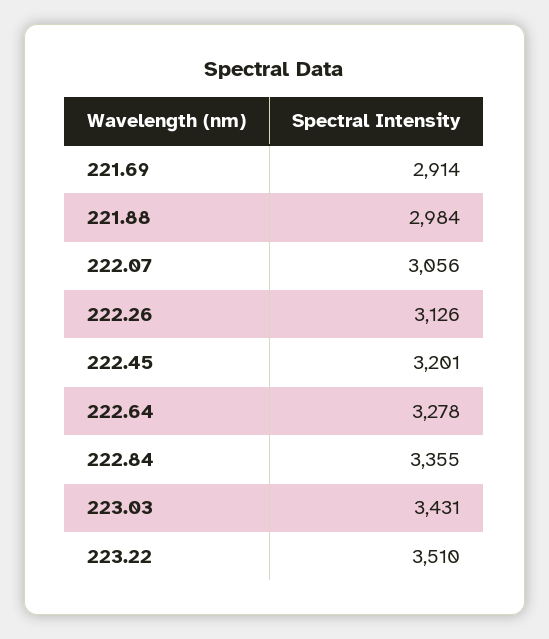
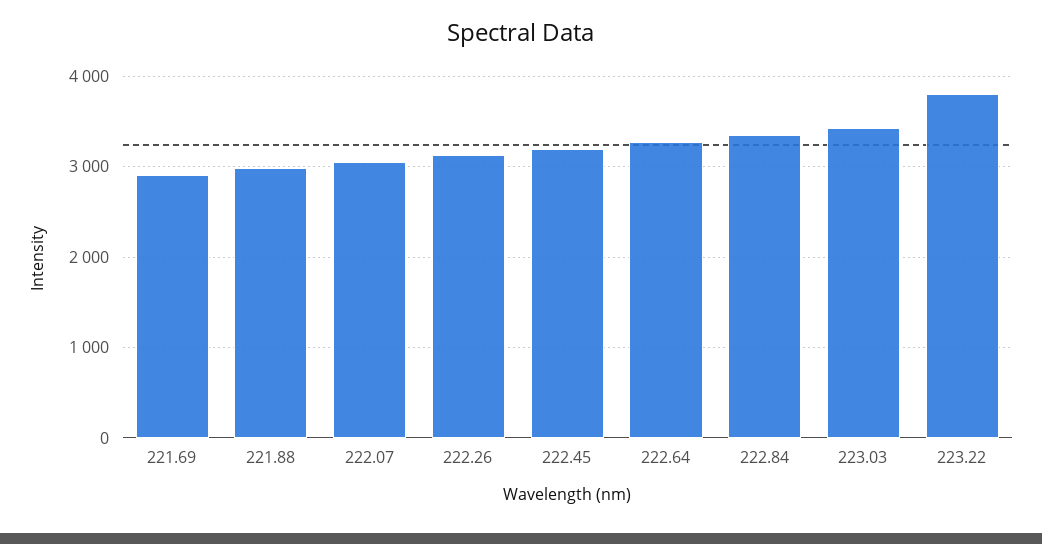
223.22: 3510 -> 3800

